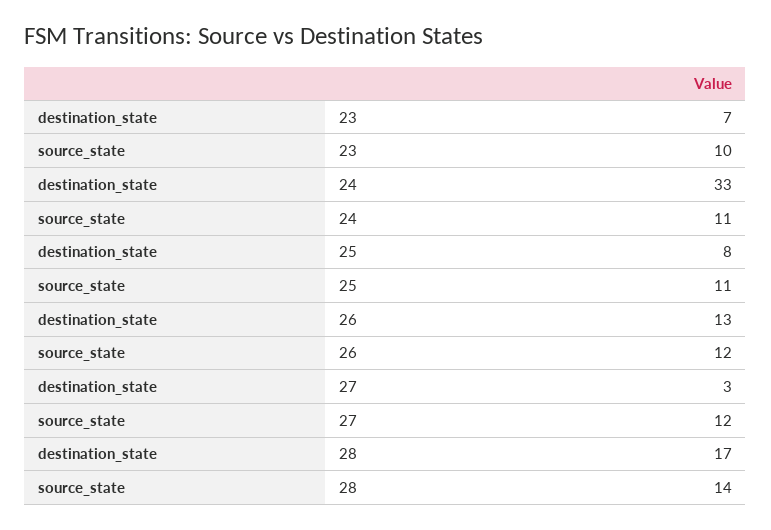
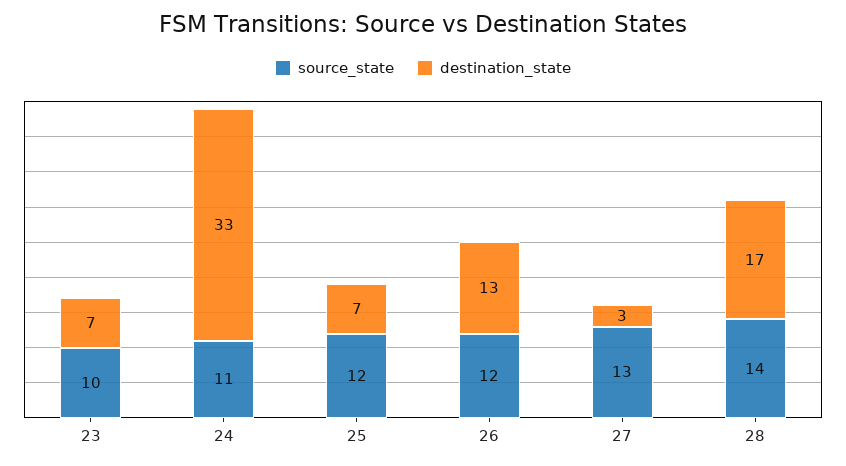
destination_state, 25: 8 -> 7
source_state, 25: 11 -> 12
source_state, 27: 12 -> 13

